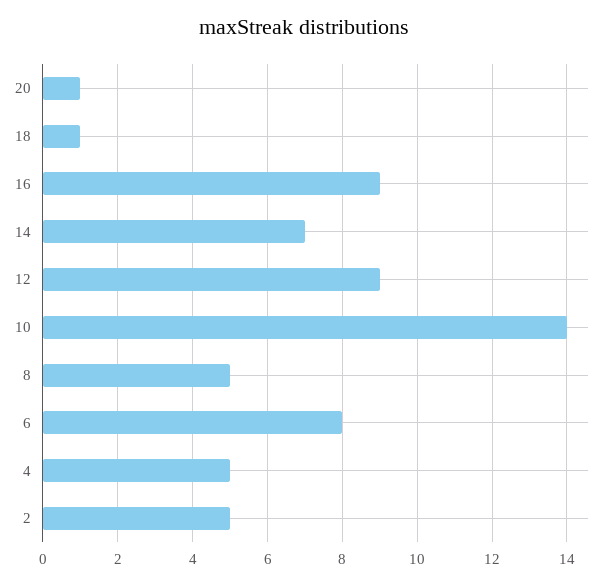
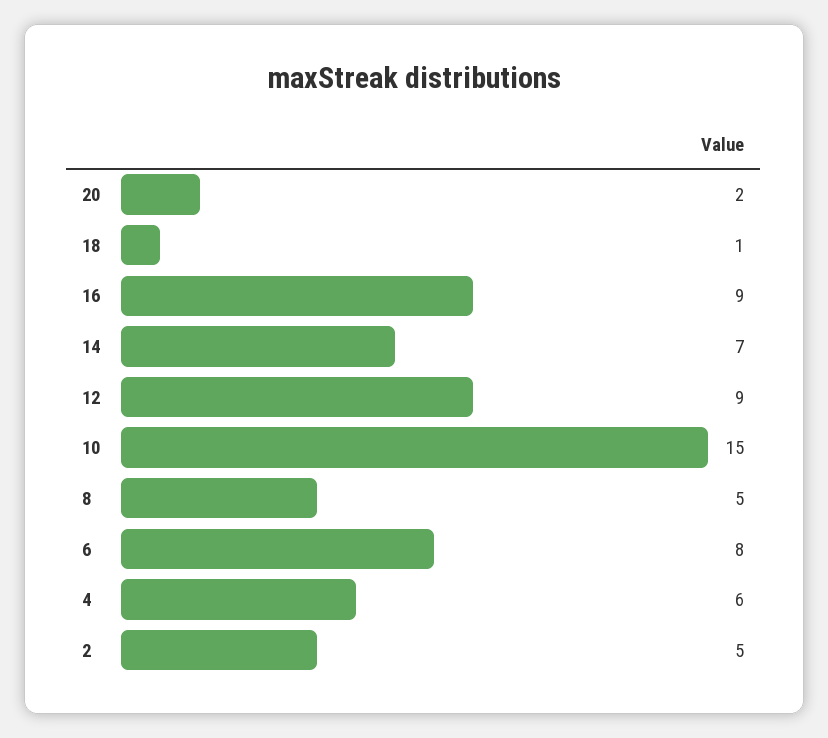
20: 1 -> 2
10: 14 -> 15
4: 5 -> 6

